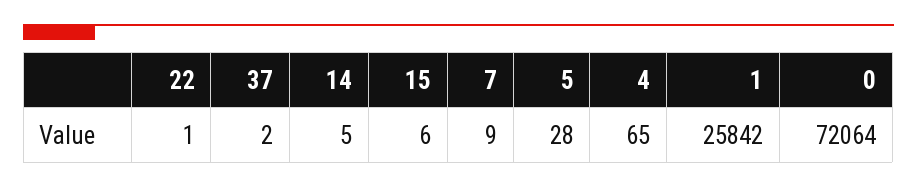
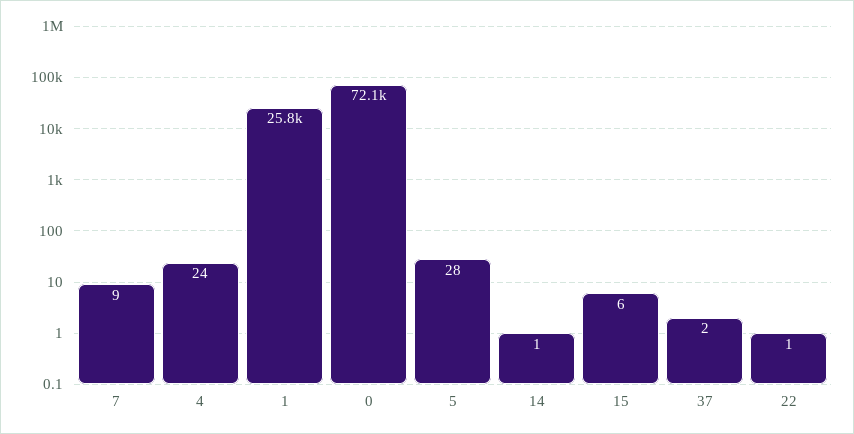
14: 5 -> 1
4: 65 -> 24

